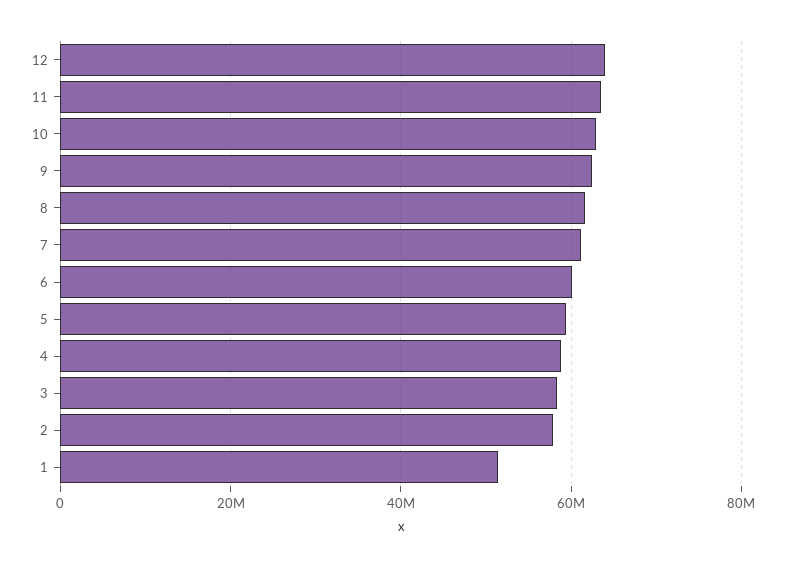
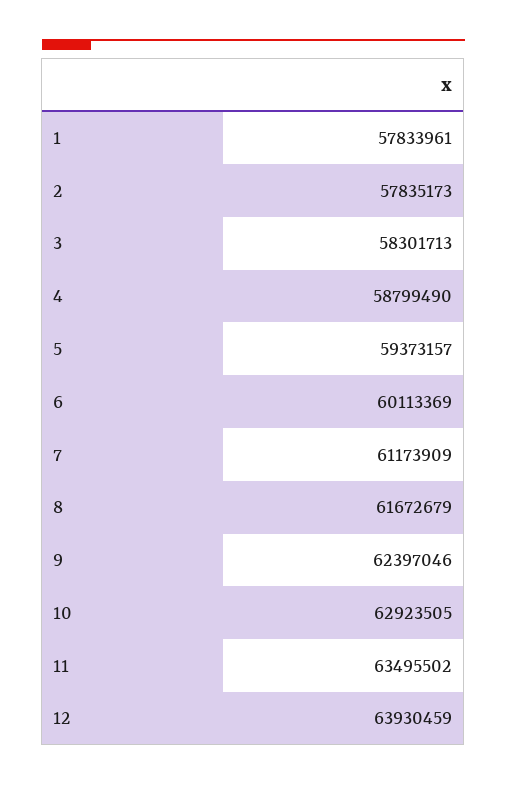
1: 52000000 -> 57833961

